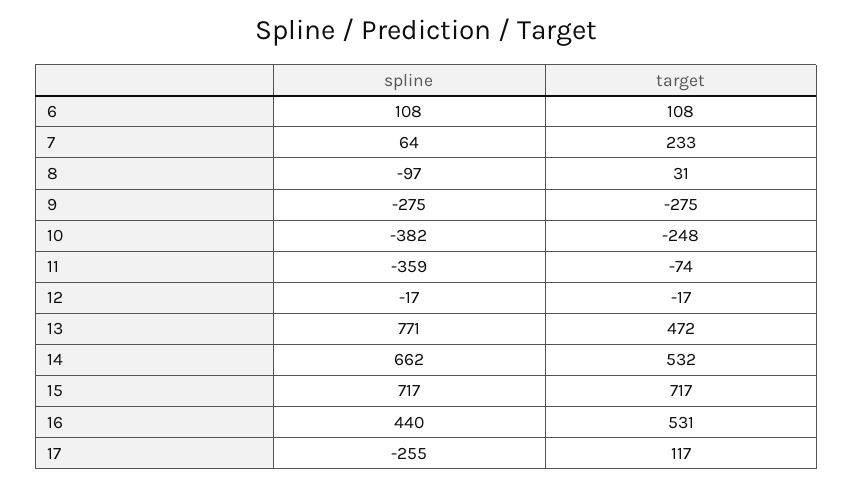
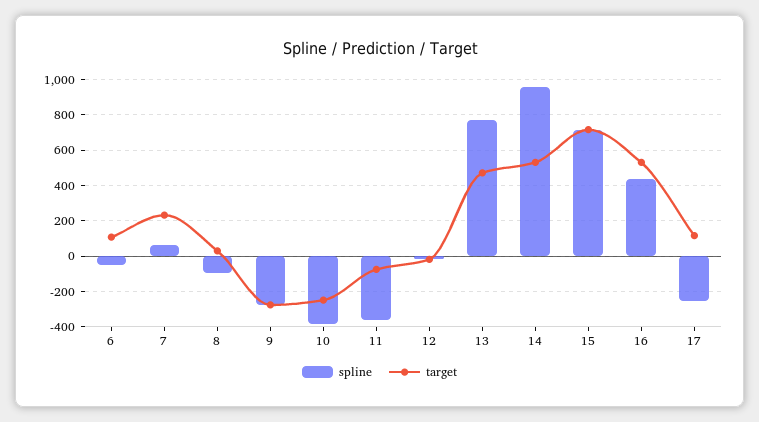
spline, 6: 108 -> -50
spline, 14: 662 -> 950

